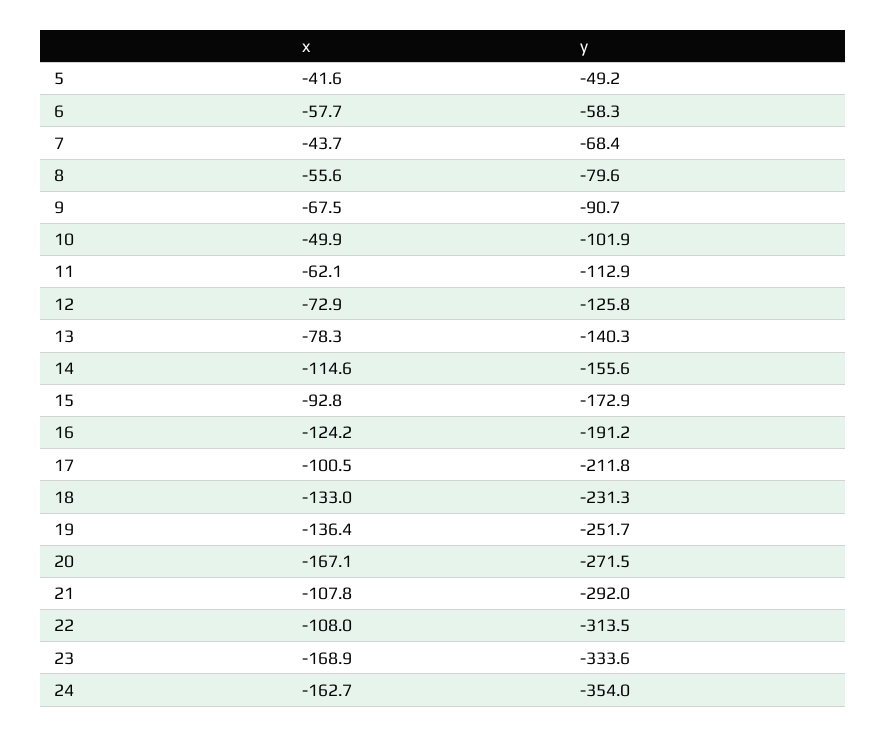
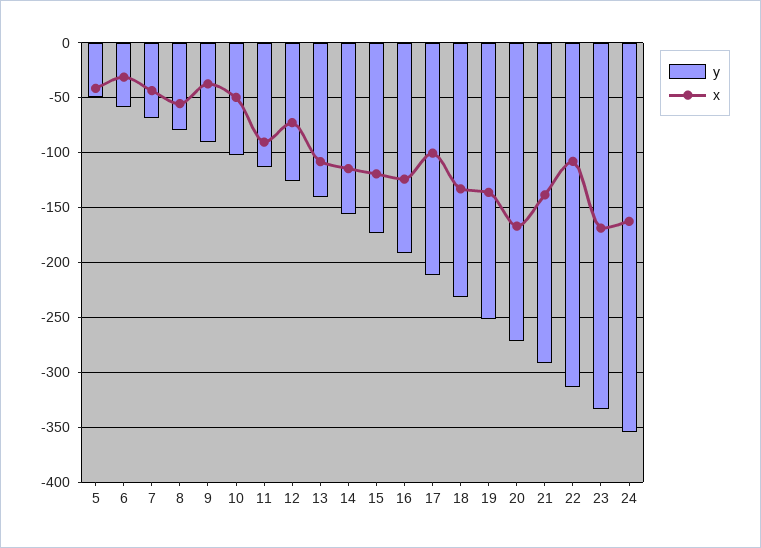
x, 6: -57.7 -> -30
x, 9: -67.5 -> -40
x, 11: -62.1 -> -90
x, 13: -78.3 -> -110
x, 15: -92.8 -> -120
x, 21: -107.8 -> -140

